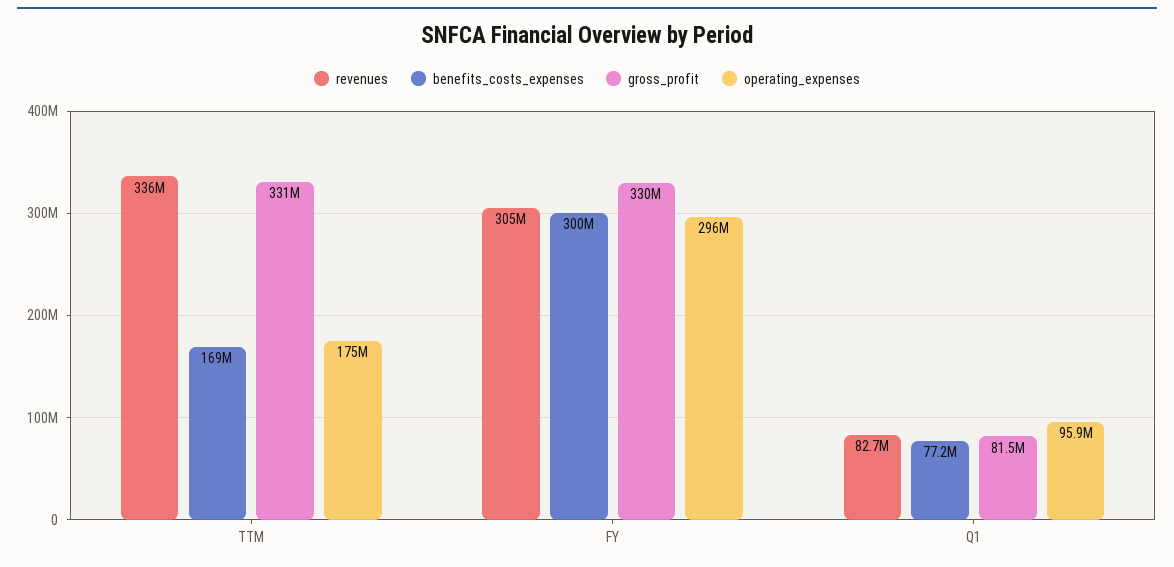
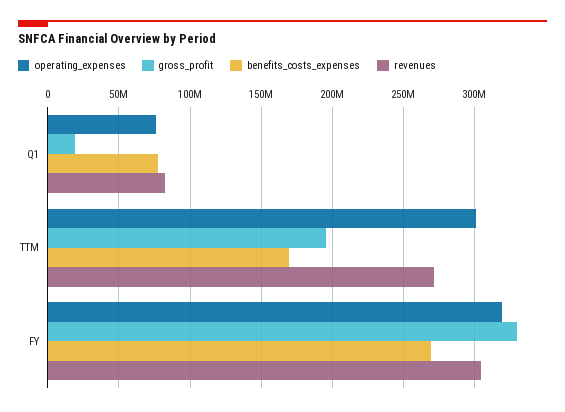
revenues, TTM: 336000000 -> 270000000
gross_profit, TTM: 331000000 -> 195000000
operating_expenses, TTM: 175000000 -> 300000000
benefits_costs_expenses, FY: 300000000 -> 270000000
operating_expenses, FY: 296000000 -> 320000000
gross_profit, Q1: 81500000 -> 20000000
operating_expenses, Q1: 95900000 -> 75000000

